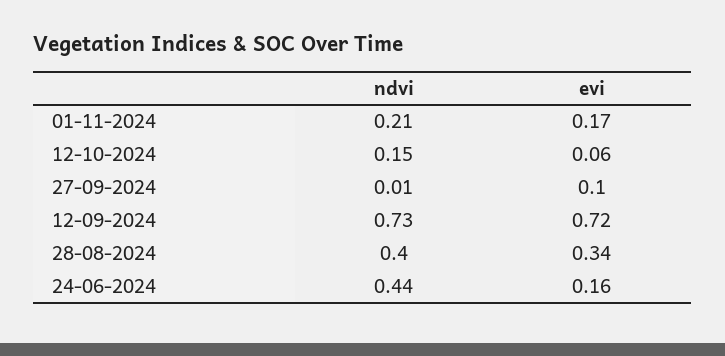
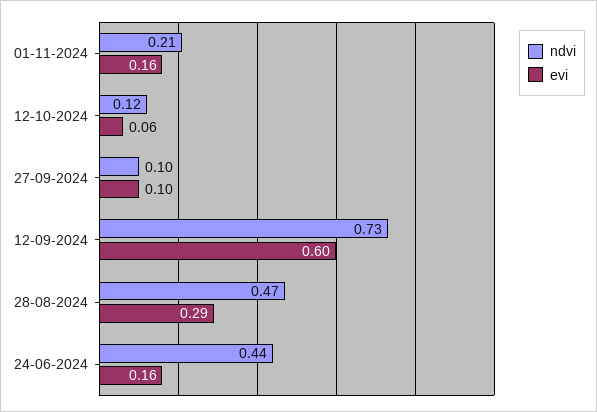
evi, 01-11-2024: 0.17 -> 0.16
ndvi, 12-10-2024: 0.15 -> 0.12
ndvi, 27-09-2024: 0.01 -> 0.1
evi, 12-09-2024: 0.72 -> 0.6
ndvi, 28-08-2024: 0.4 -> 0.47
evi, 28-08-2024: 0.34 -> 0.29

